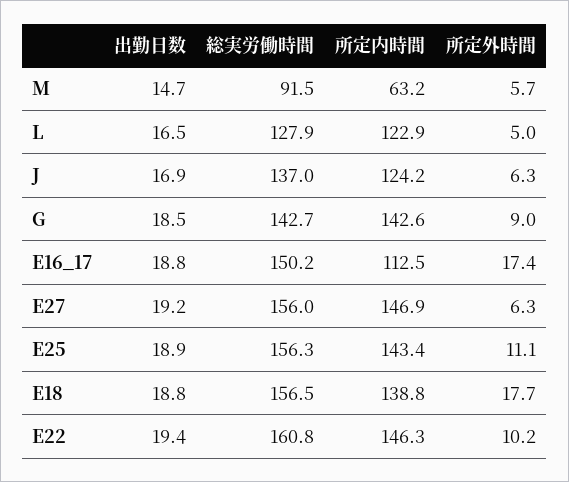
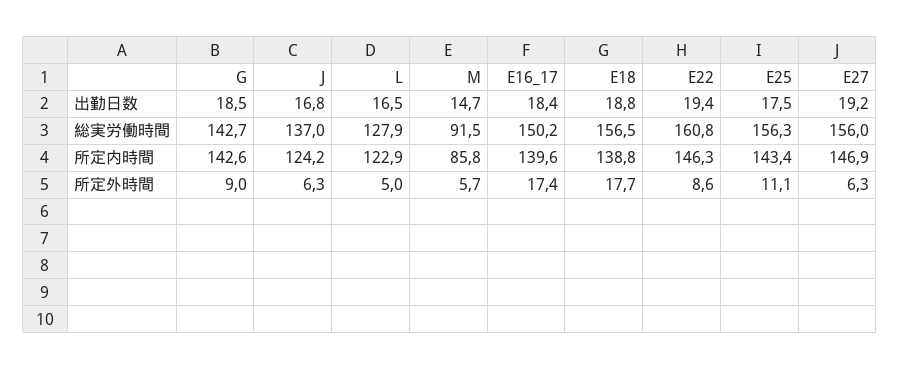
所定内時間, M: 63.2 -> 85.8
出勤日数, J: 16.9 -> 16.8
出勤日数, E16_17: 18.8 -> 18.4
所定内時間, E16_17: 112.5 -> 139.6
出勤日数, E25: 18.9 -> 17.5
所定外時間, E22: 10.2 -> 8.6

